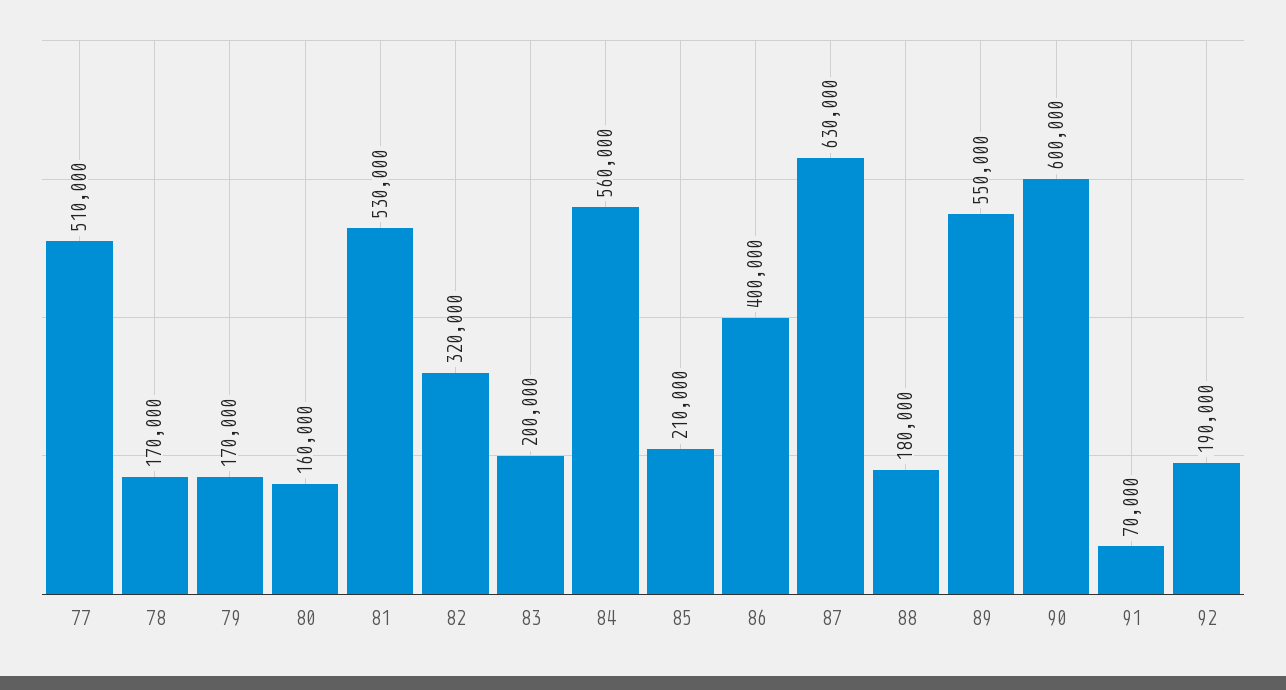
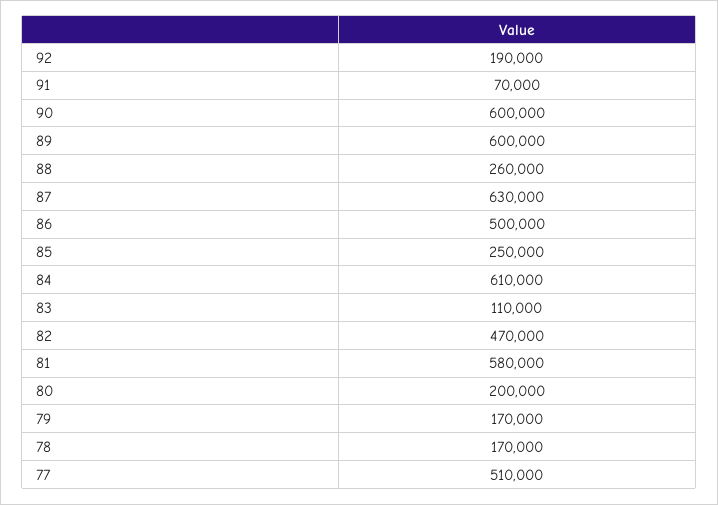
80: 160000 -> 200000
81: 530000 -> 580000
82: 320000 -> 470000
83: 200000 -> 110000
84: 560000 -> 610000
85: 210000 -> 250000
86: 400000 -> 500000
88: 180000 -> 260000
89: 550000 -> 600000

